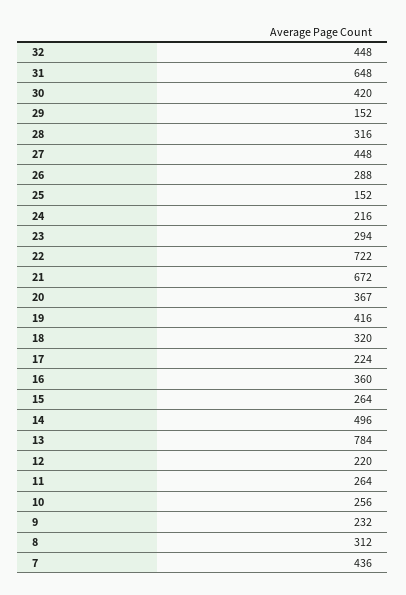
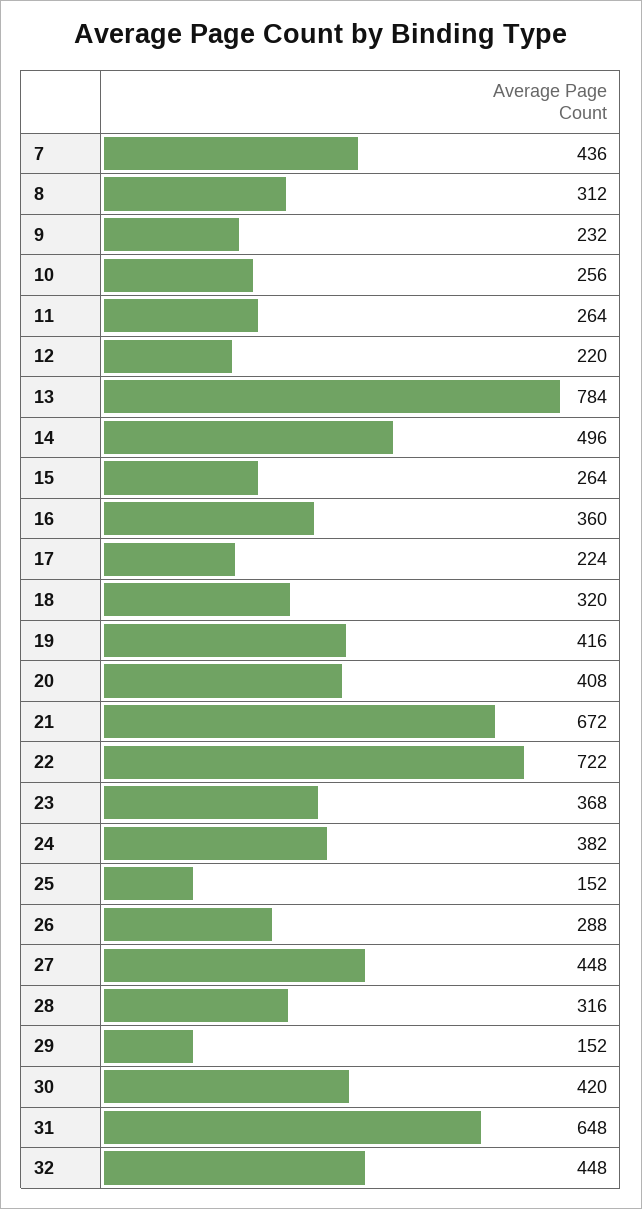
24: 216 -> 382
23: 294 -> 368
20: 367 -> 408

